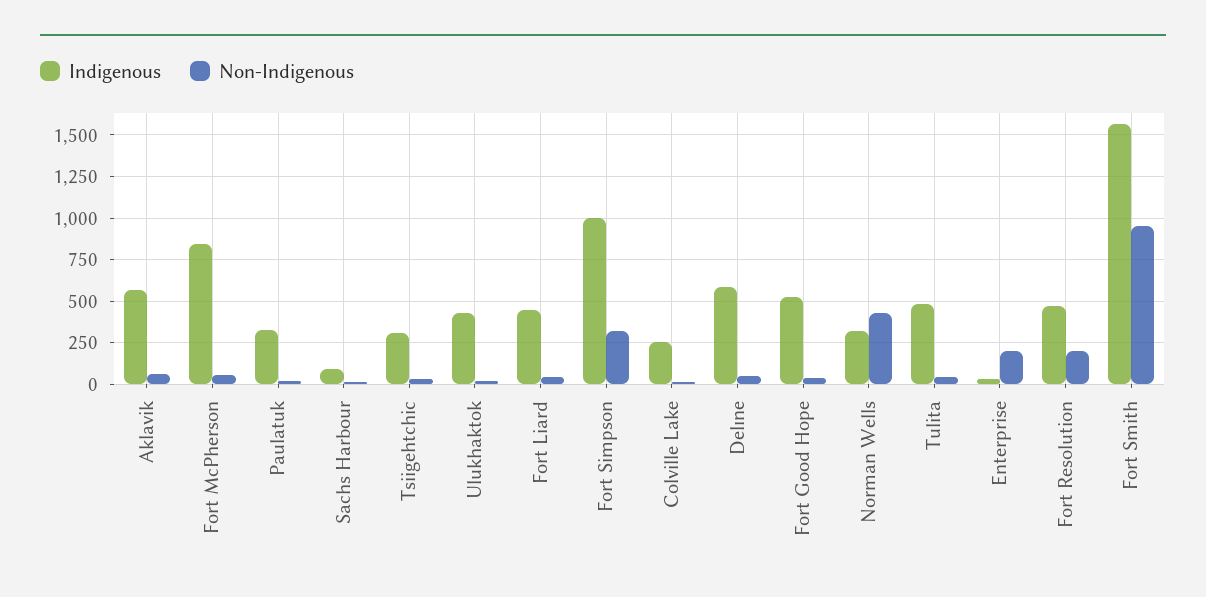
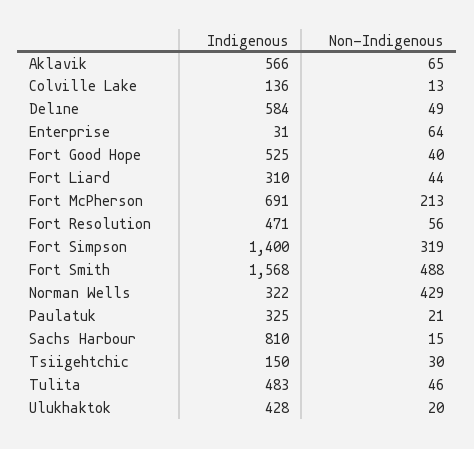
Indigenous, Fort McPherson: 850 -> 691
Non-Indigenous, Fort McPherson: 50 -> 213
Indigenous, Sachs Harbour: 100 -> 810
Indigenous, Tsiigehtchic: 300 -> 150
Indigenous, Fort Liard: 450 -> 310
Indigenous, Fort Simpson: 1000 -> 1400
Indigenous, Colville Lake: 250 -> 136
Non-Indigenous, Enterprise: 200 -> 64
Non-Indigenous, Fort Resolution: 200 -> 56
Non-Indigenous, Fort Smith: 950 -> 488

